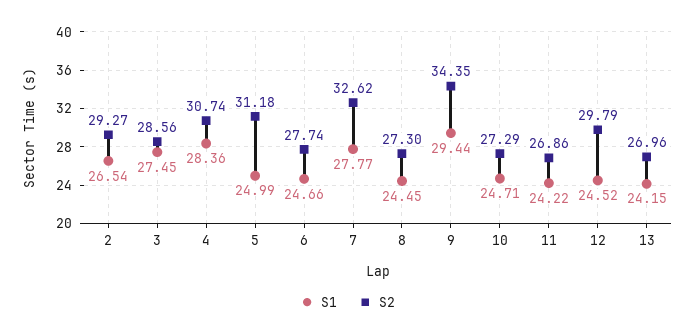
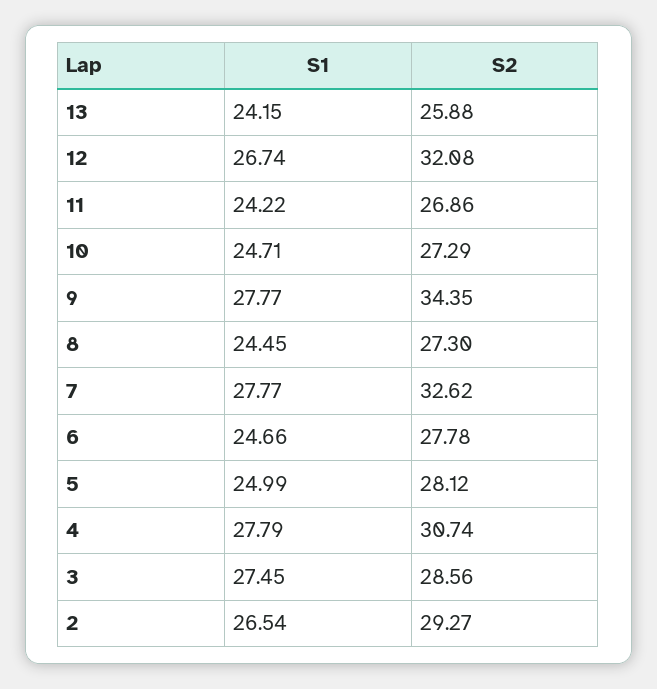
S1, 4: 28.36 -> 27.79
S2, 5: 31.18 -> 28.12
S2, 6: 27.74 -> 27.78
S1, 9: 29.44 -> 27.77
S1, 12: 24.52 -> 26.74
S2, 12: 29.79 -> 32.08
S2, 13: 26.96 -> 25.88

